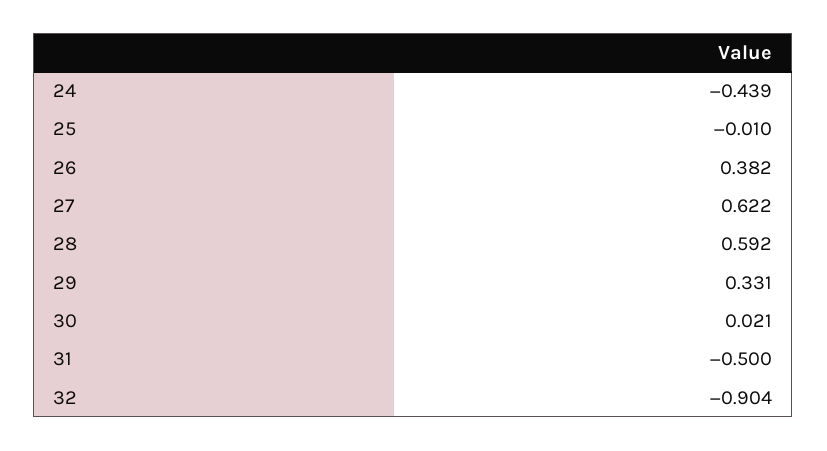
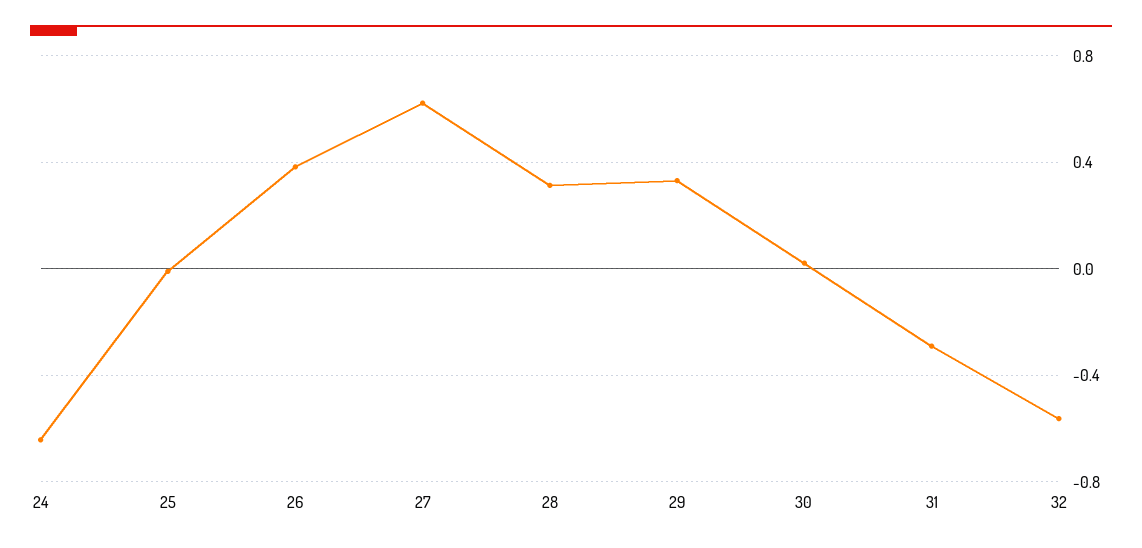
24: -0.439 -> -0.65
28: 0.592 -> 0.3
31: -0.5 -> -0.3
32: -0.904 -> -0.55

